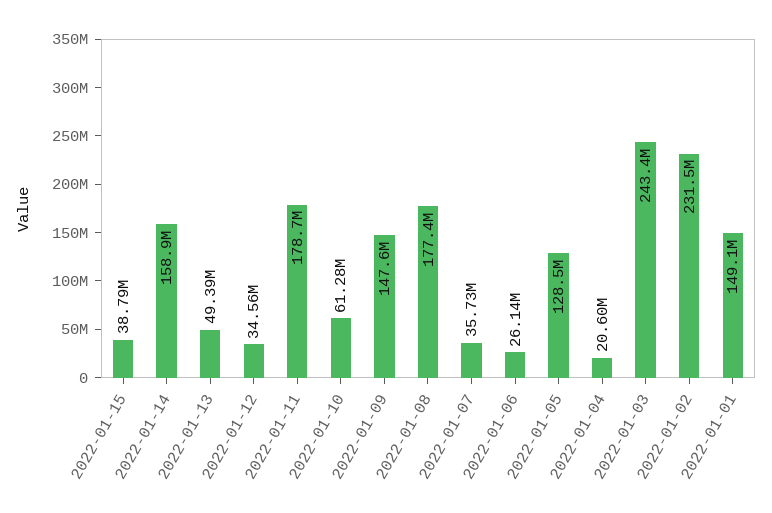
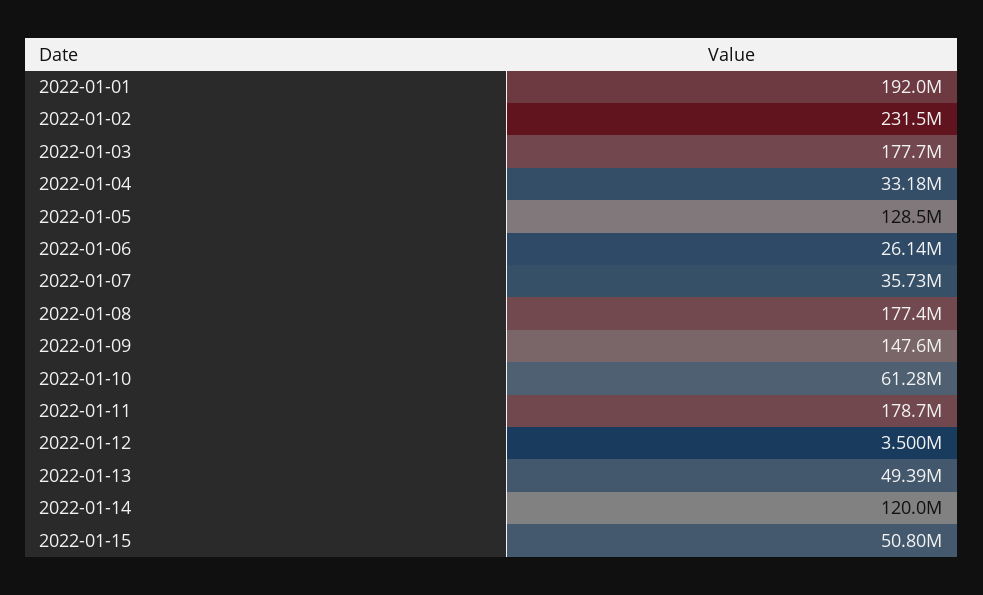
2022-01-15: 38790000 -> 50800000
2022-01-14: 158900000 -> 120000000
2022-01-12: 34560000 -> 3500000
2022-01-04: 20600000 -> 33180000
2022-01-03: 243400000 -> 177700000
2022-01-01: 149100000 -> 192000000

